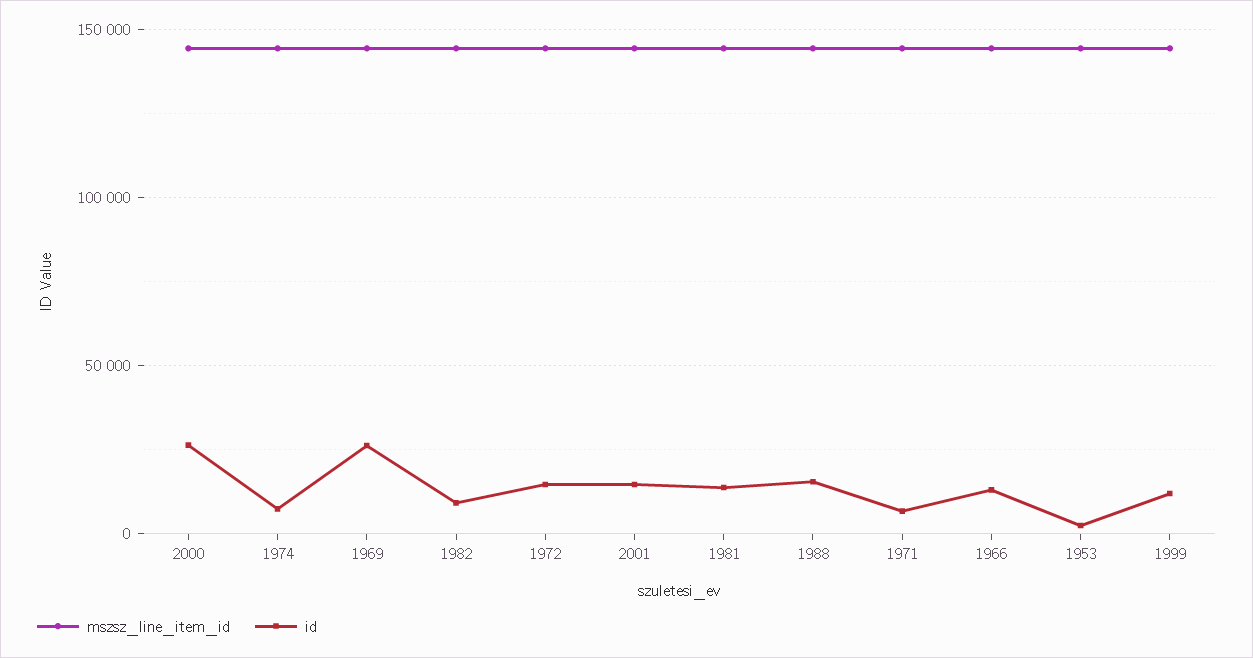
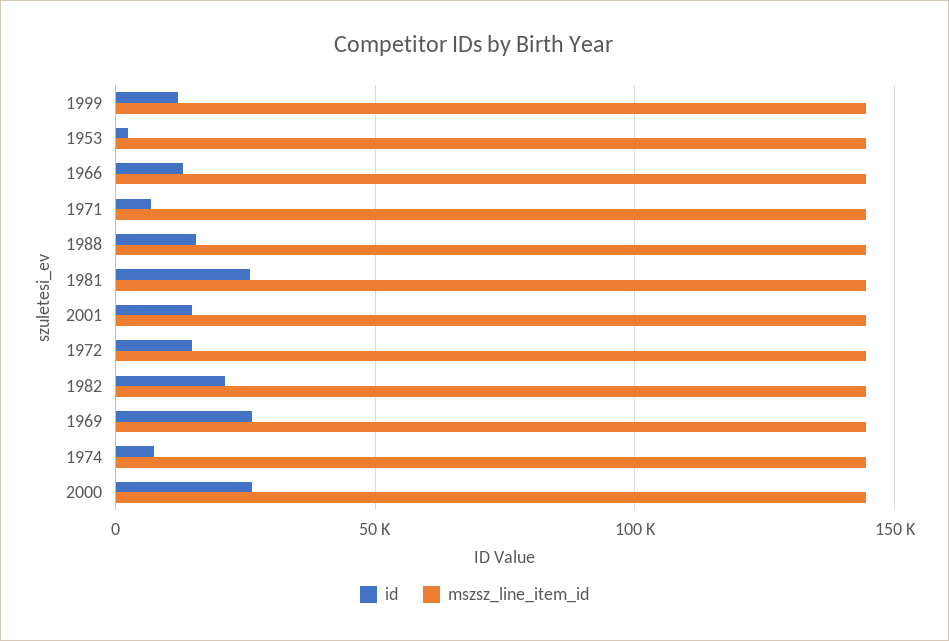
id, 1982: 10000 -> 20000
id, 1981: 15000 -> 25000

